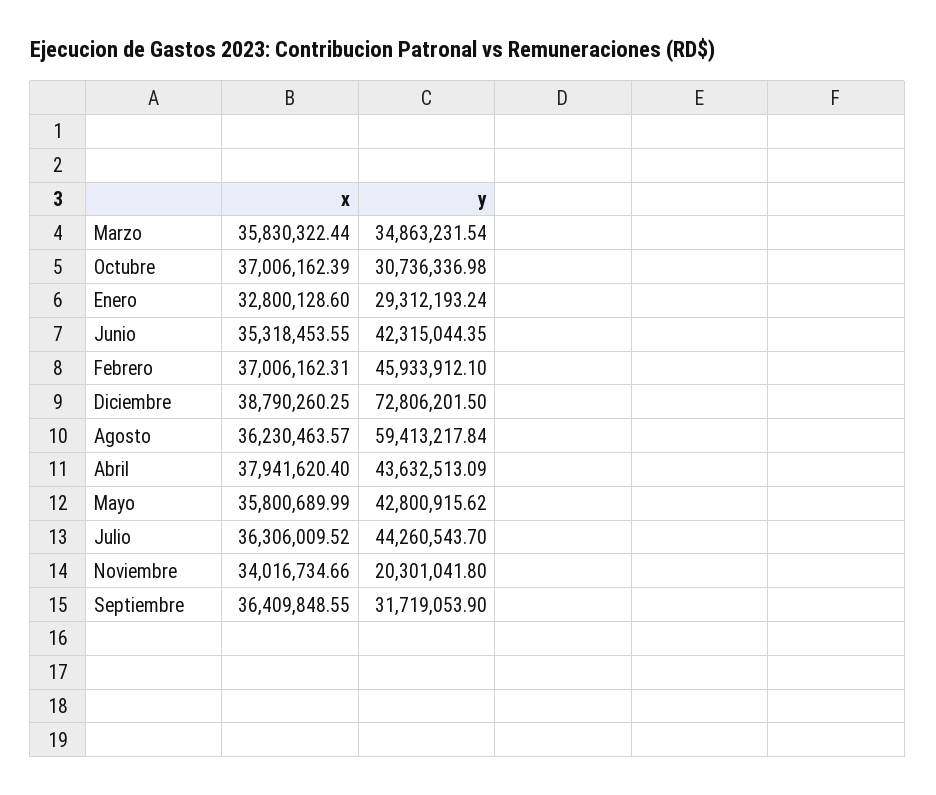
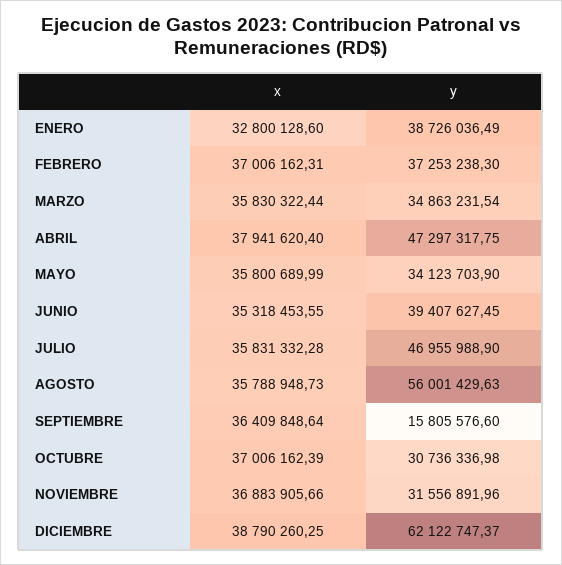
y, Enero: 29312193.24 -> 38726036.49
y, Junio: 42315044.35 -> 39407627.45
y, Febrero: 45933912.1 -> 37253238.3
y, Diciembre: 72806201.5 -> 62122747.37
x, Agosto: 36230463.57 -> 35788948.73
y, Agosto: 59413217.84 -> 56001429.63
y, Abril: 43632513.09 -> 47297317.75
y, Mayo: 42800915.62 -> 34123703.9
x, Julio: 36306009.52 -> 35831332.28
y, Julio: 44260543.7 -> 46955988.9
x, Noviembre: 34016734.66 -> 36883905.66
y, Noviembre: 20301041.8 -> 31556891.96
x, Septiembre: 36409848.55 -> 36409848.64
y, Septiembre: 31719053.9 -> 15805576.6

